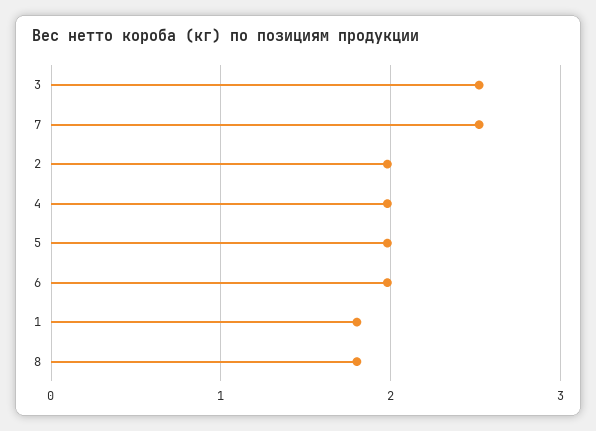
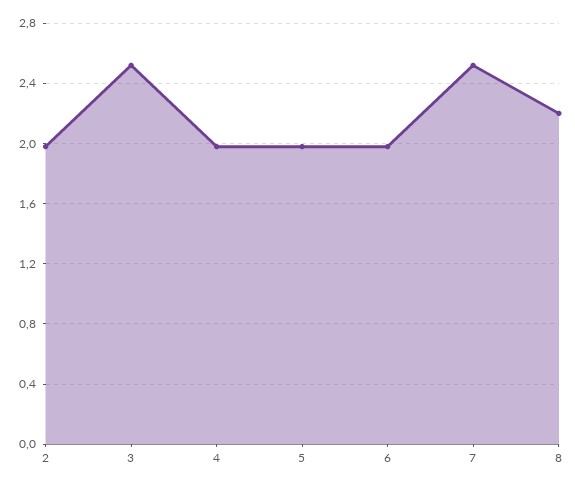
1: 1.8 -> none
8: 1.8 -> 2.2

